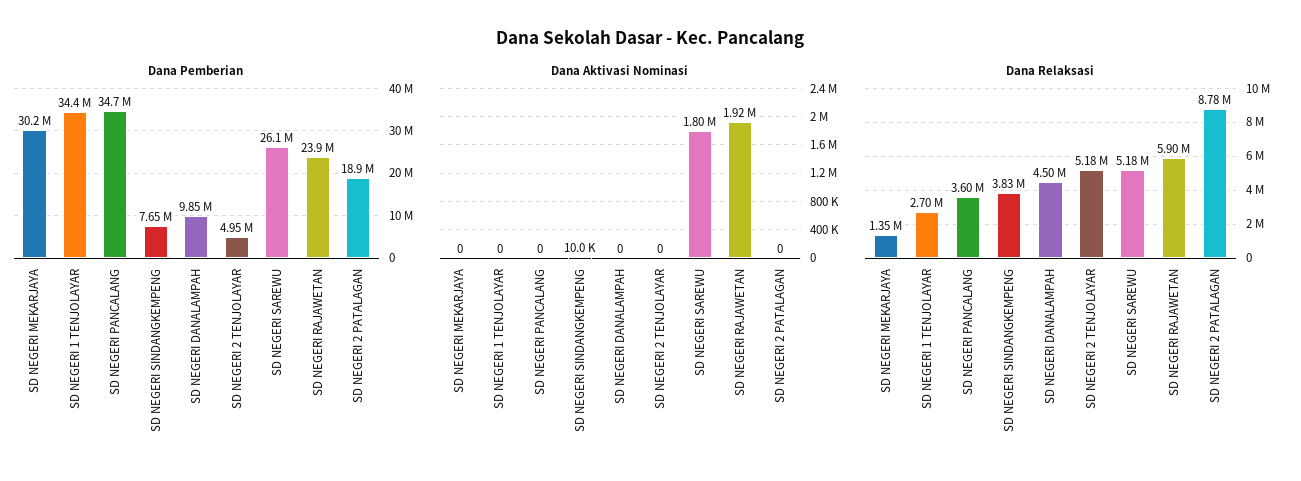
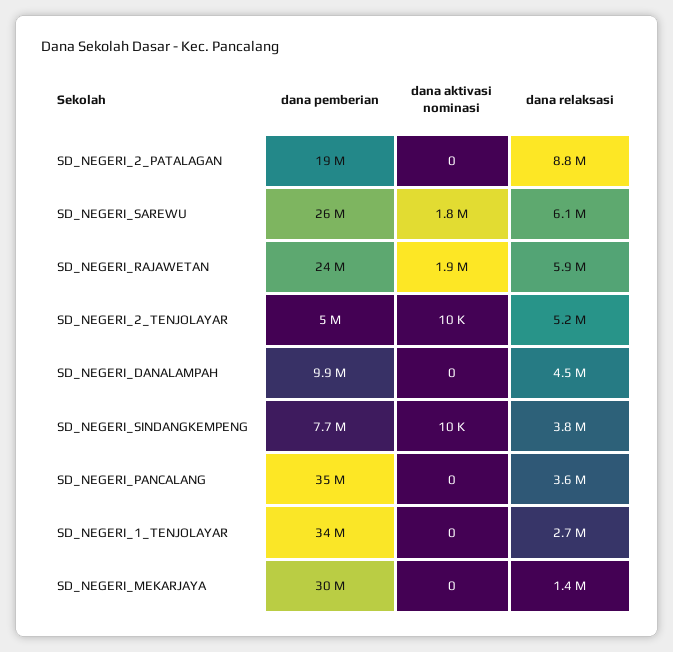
Dana Aktivasi Nominasi, SD NEGERI 2 TENJOLAYAR: 0 -> 10000
Dana Relaksasi, SD NEGERI SAREWU: 5180000 -> 6100000

